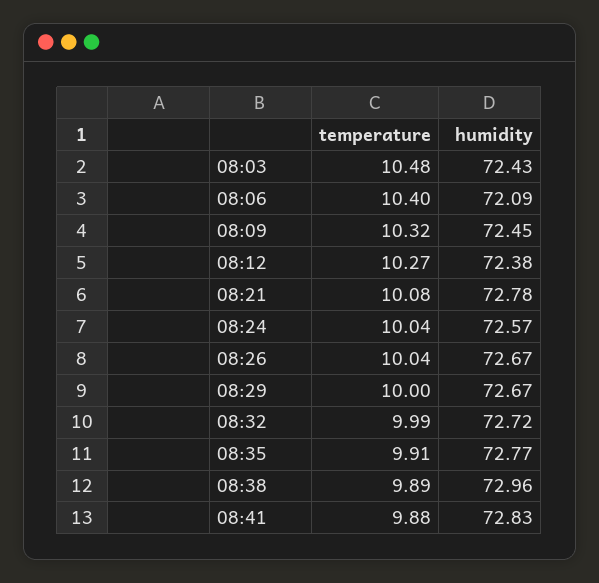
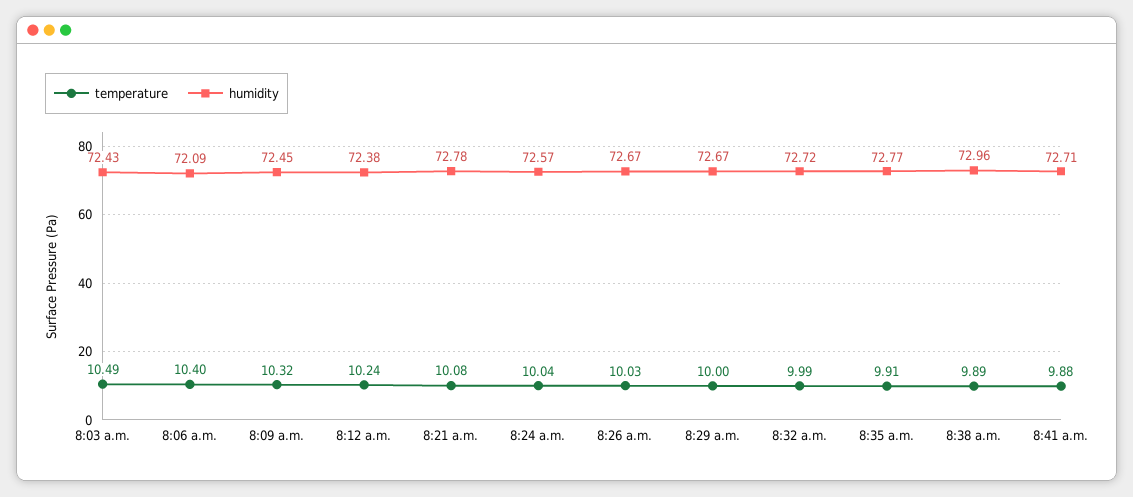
temperature, 08:03: 10.48 -> 10.49
temperature, 08:12: 10.27 -> 10.24
temperature, 08:26: 10.04 -> 10.03
humidity, 08:41: 72.83 -> 72.71

